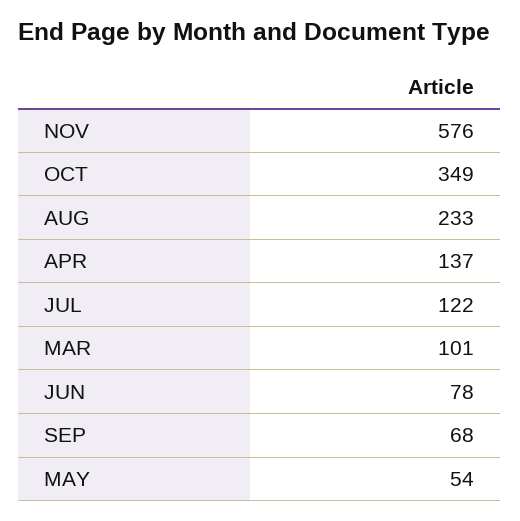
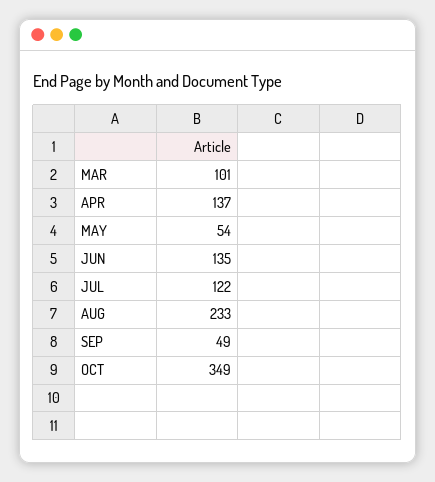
NOV: 576 -> none
JUN: 78 -> 135
SEP: 68 -> 49

